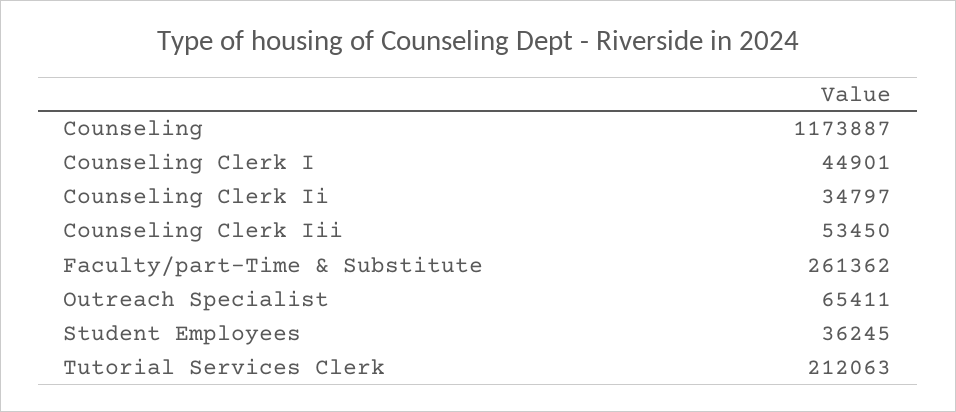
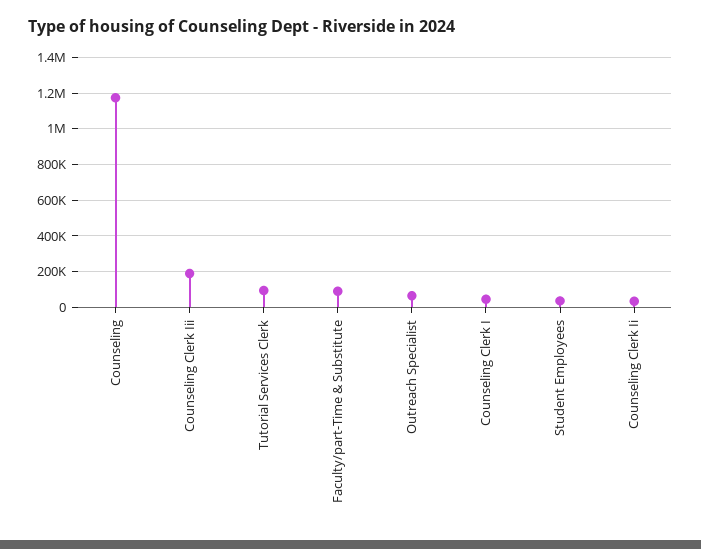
Counseling Clerk Iii: 53450 -> 200000
Faculty/part-Time & Substitute: 261362 -> 100000
Tutorial Services Clerk: 212063 -> 100000

